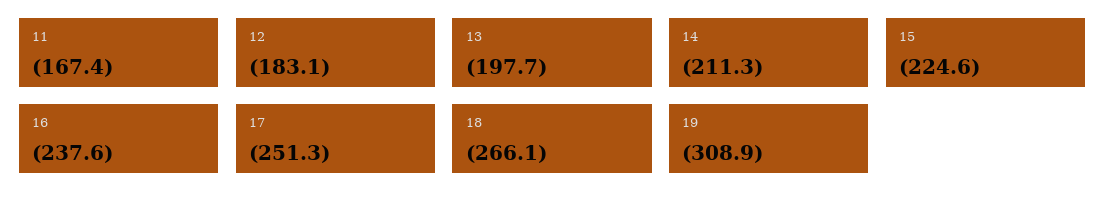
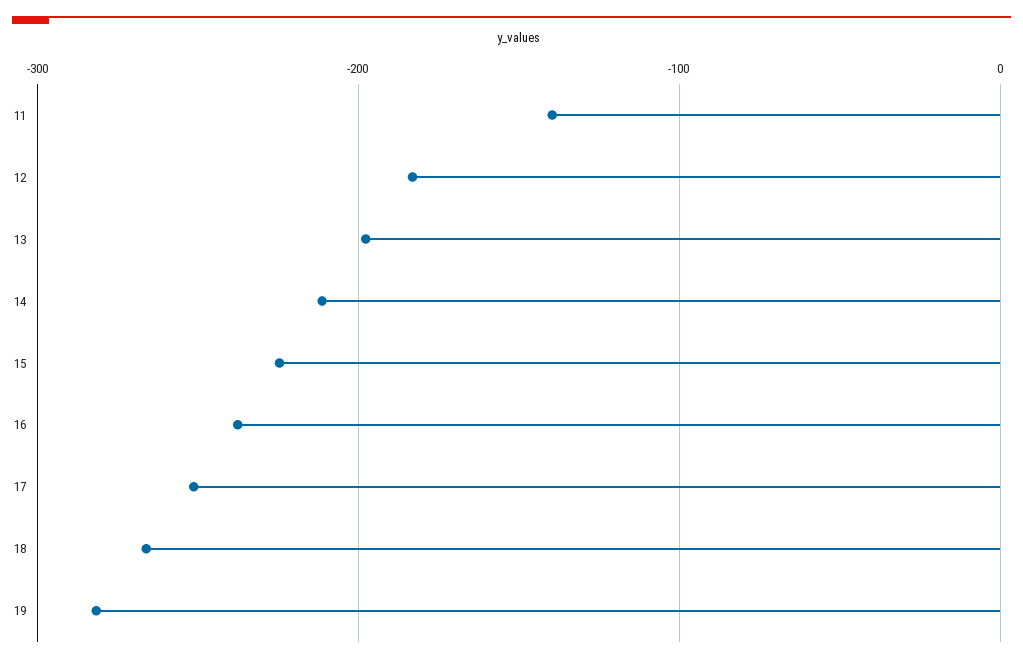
11: -167.4 -> -140
19: -308.9 -> -280

